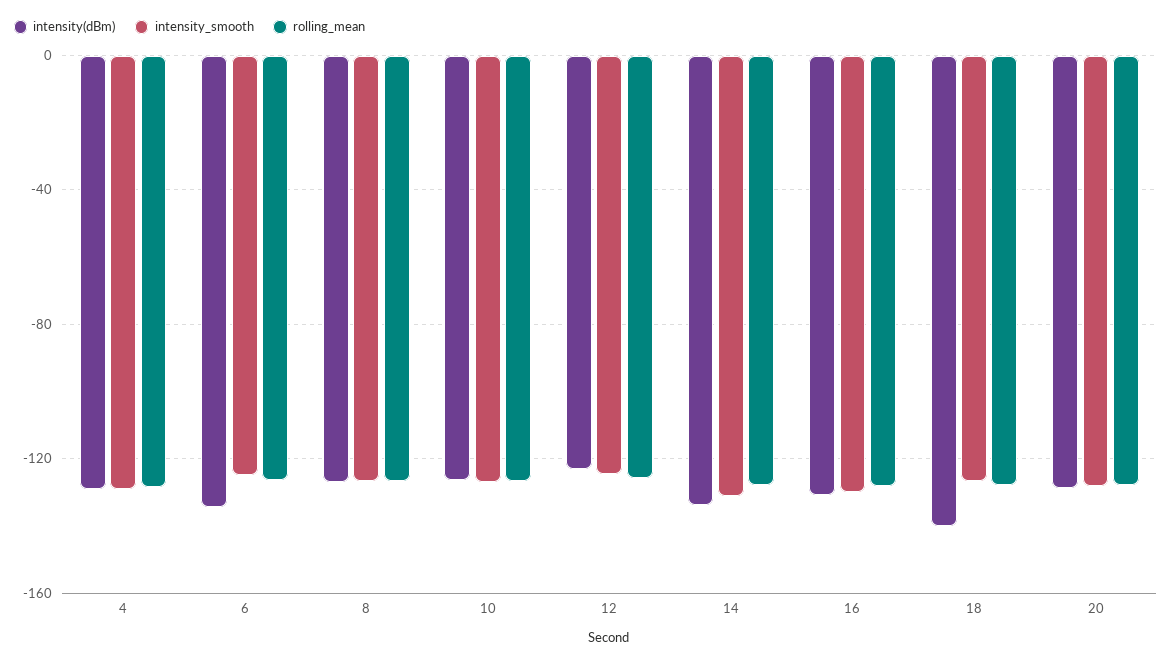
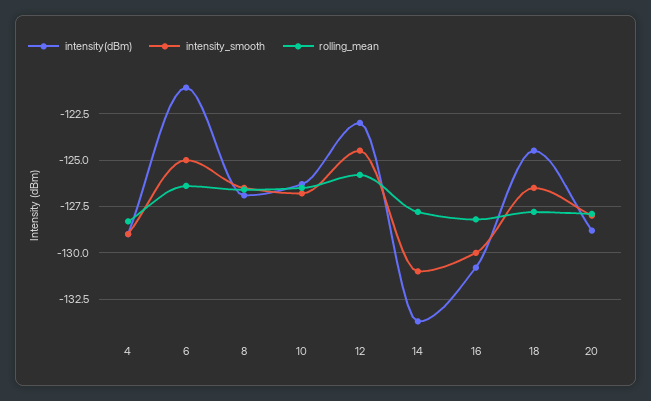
intensity(dBm), 6: -135 -> -121
intensity(dBm), 18: -140 -> -124.5

